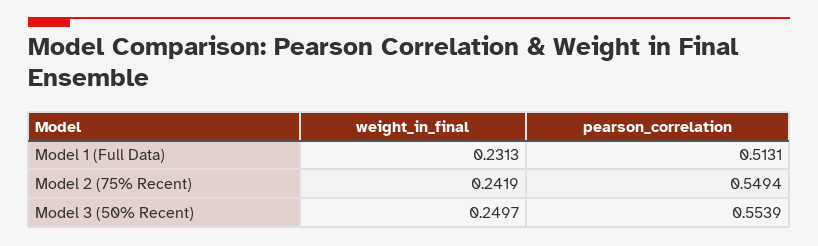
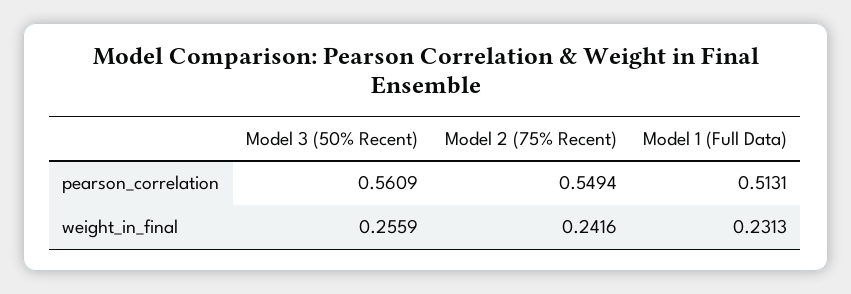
weight_in_final, Model 2 (75% Recent): 0.2419 -> 0.2416
weight_in_final, Model 3 (50% Recent): 0.2497 -> 0.2559
pearson_correlation, Model 3 (50% Recent): 0.5539 -> 0.5609

